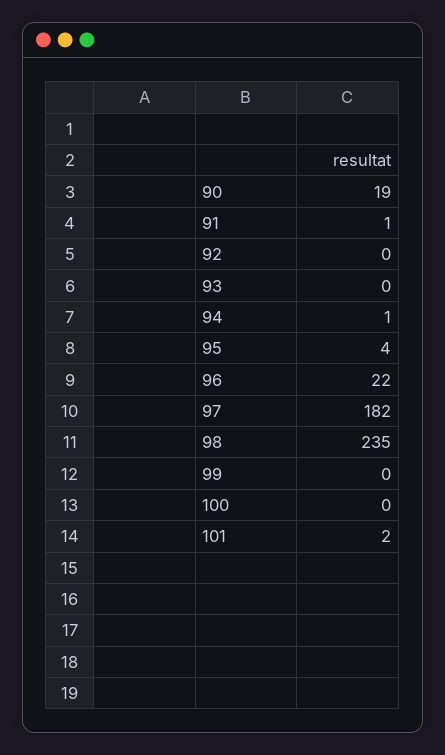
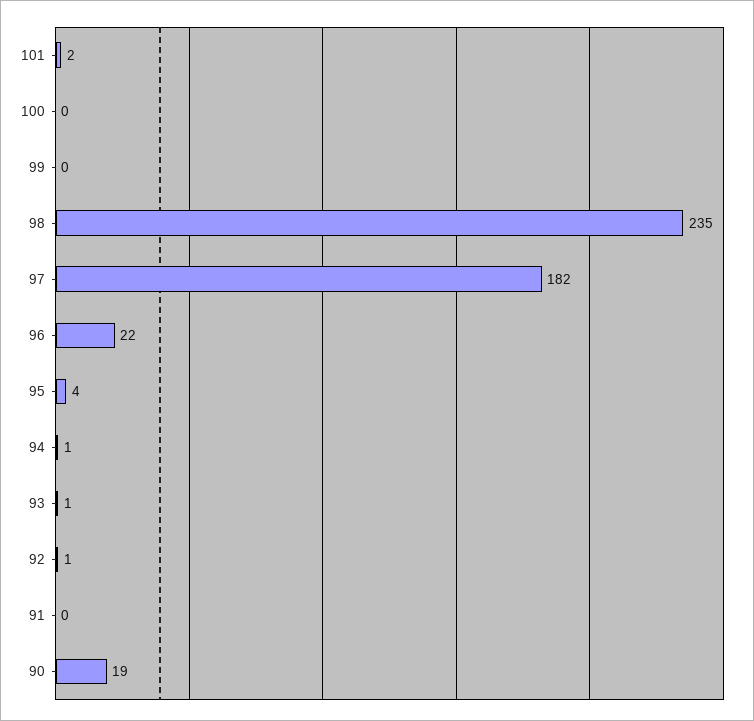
91: 1 -> 0
92: 0 -> 1
93: 0 -> 1

